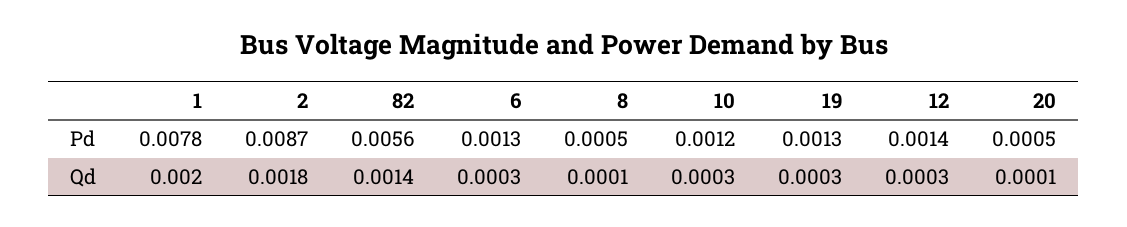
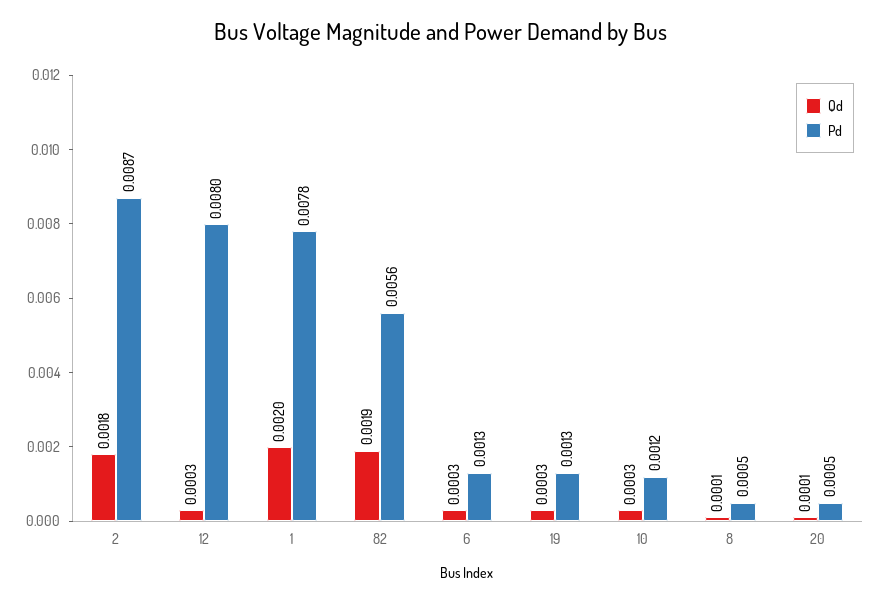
Pd, 12: 0.0014 -> 0.008
Qd, 82: 0.0014 -> 0.0019

